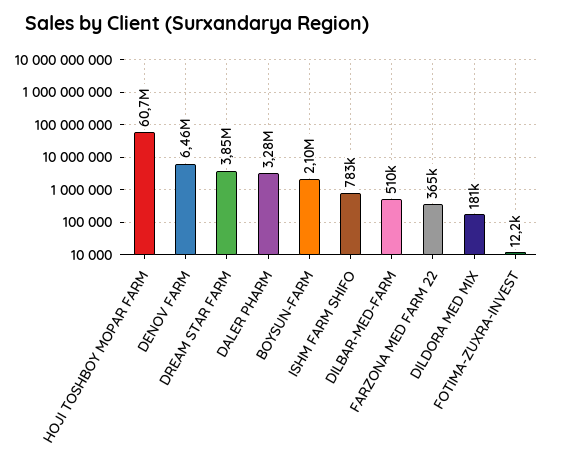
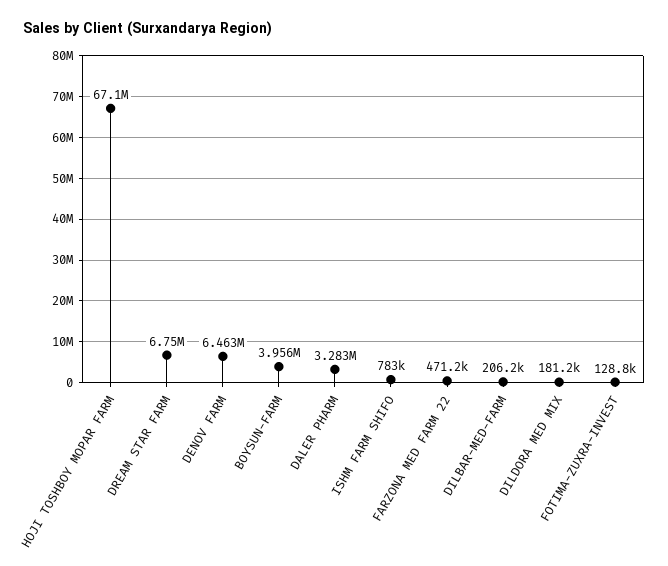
HOJI TOSHBOY MOPAR FARM: 60700000 -> 67100000
DREAM STAR FARM: 3850000 -> 6750000
BOYSUN-FARM: 2100000 -> 3956000
DILBAR-MED-FARM: 510000 -> 206200
FARZONA MED FARM 22: 365000 -> 471200
FOTIMA-ZUXRA-INVEST: 12200 -> 128800

